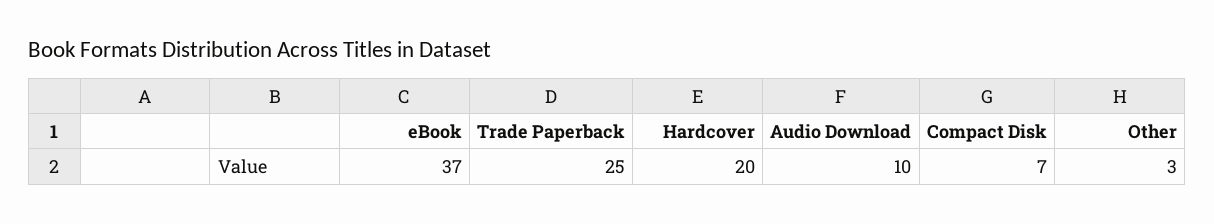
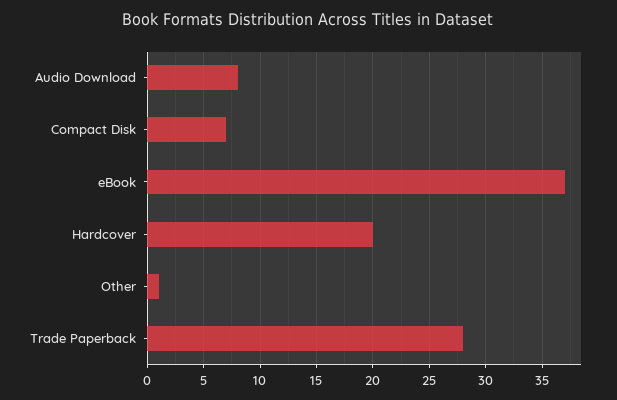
Trade Paperback: 25 -> 28
Audio Download: 10 -> 8
Other: 3 -> 1

